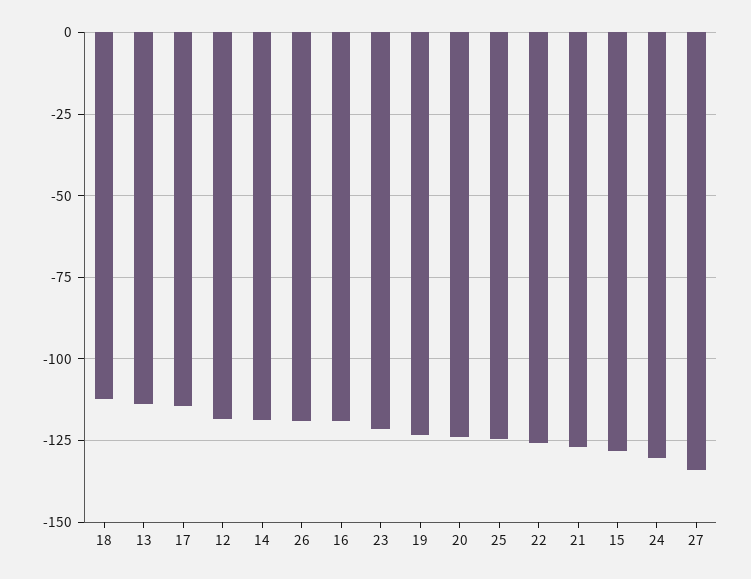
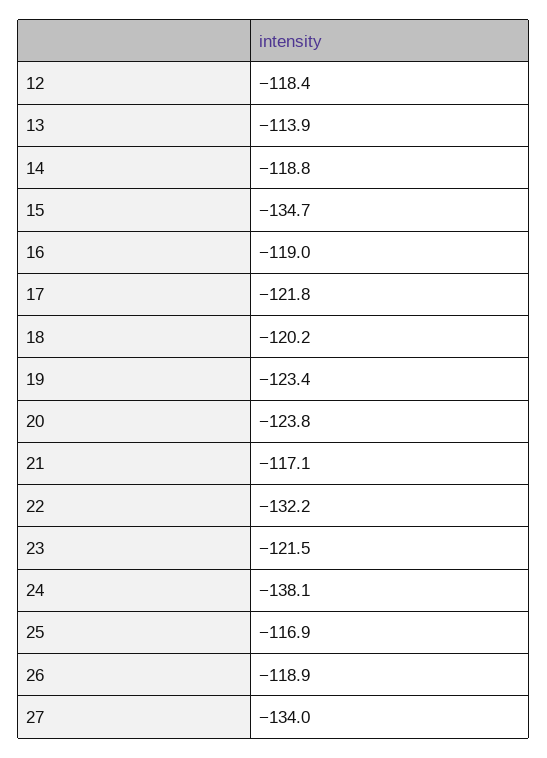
18: -112.5 -> -120.2
17: -115 -> -121.8
25: -125 -> -116.9
22: -125 -> -132.2
21: -127.5 -> -117.1
15: -127.5 -> -134.7
24: -130 -> -138.1

